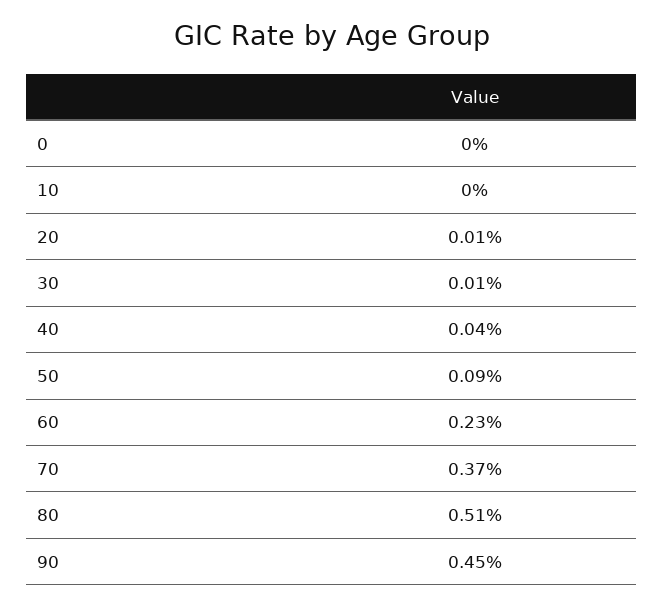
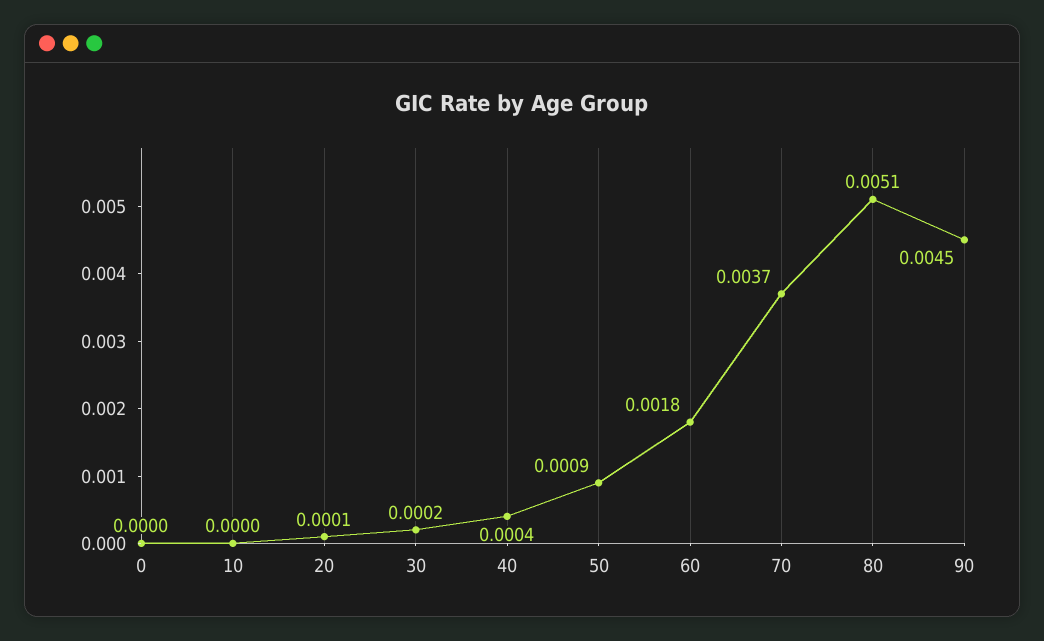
30: 0.0001 -> 0.0002
60: 0.0023 -> 0.0018

